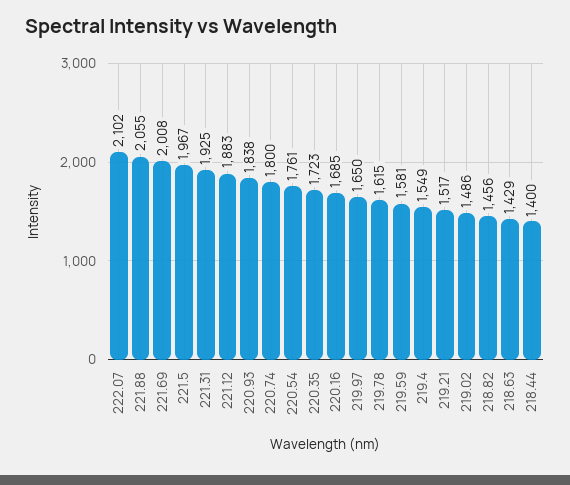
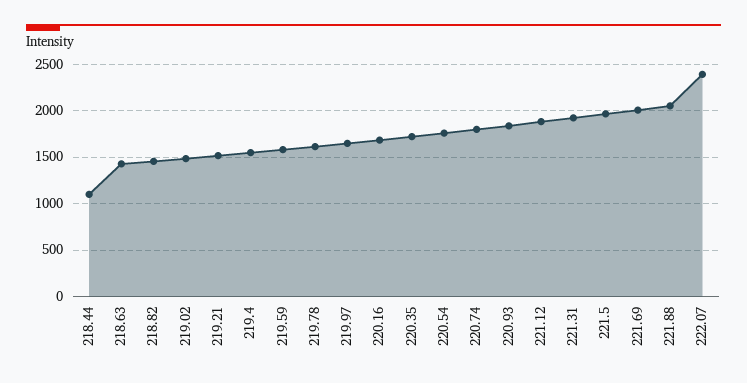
222.07: 2102 -> 2400
218.44: 1400 -> 1100

